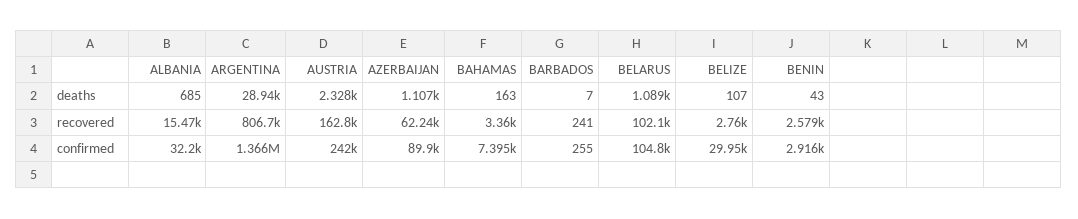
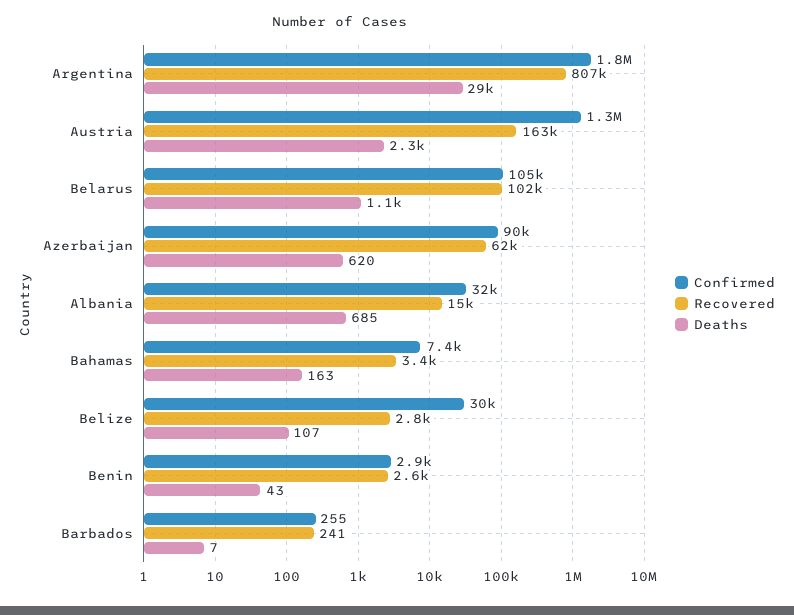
deaths, AZERBAIJAN: 1107 -> 620
confirmed, ARGENTINA: 1366000 -> 1800000
confirmed, AUSTRIA: 242000 -> 1300000

